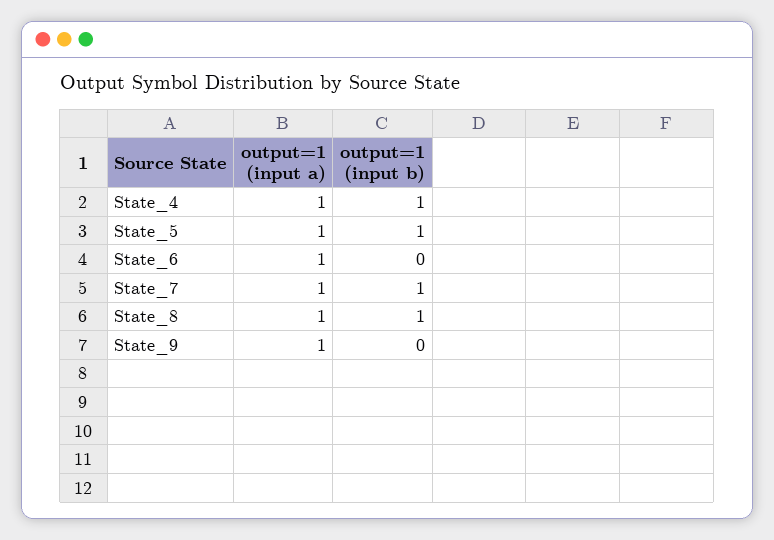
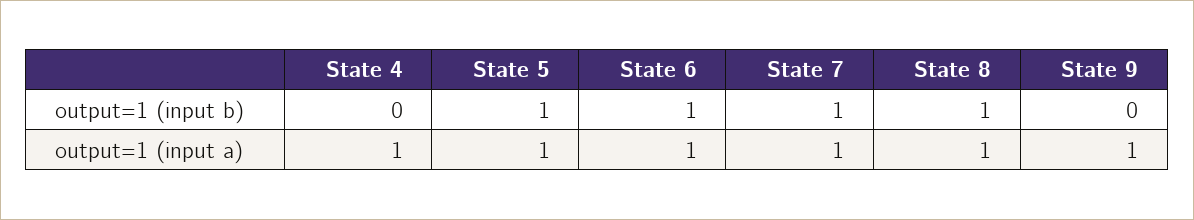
output=1 (input b), State_4: 1 -> 0
output=1 (input b), State_6: 0 -> 1

